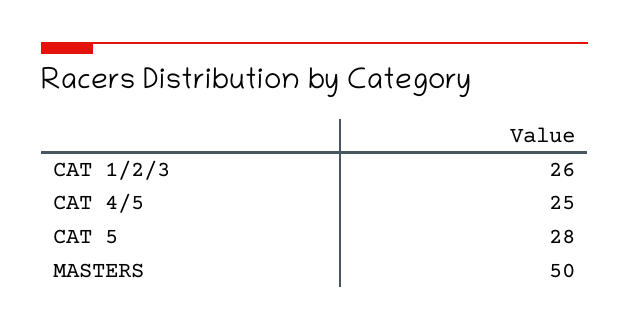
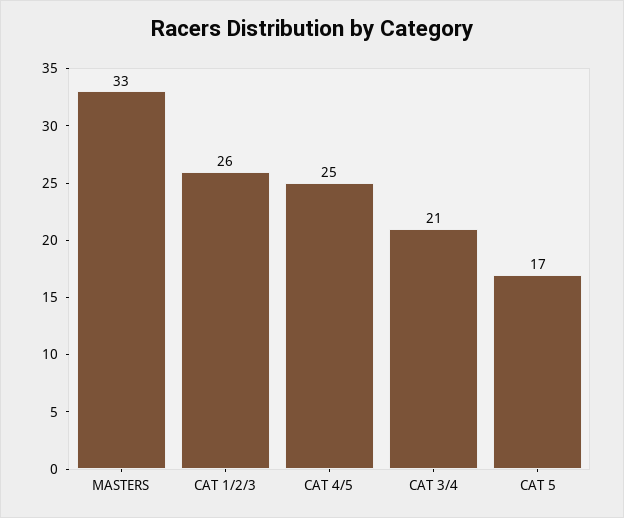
CAT 5: 28 -> 17
MASTERS: 50 -> 33
CAT 3/4: none -> 21

